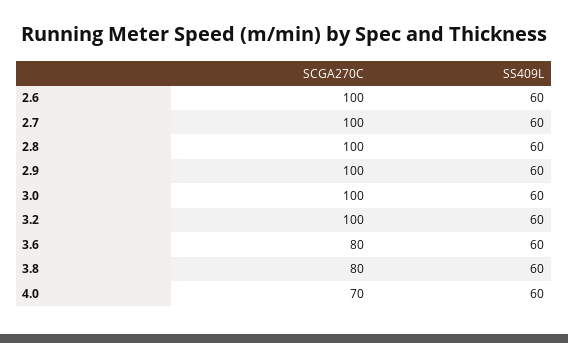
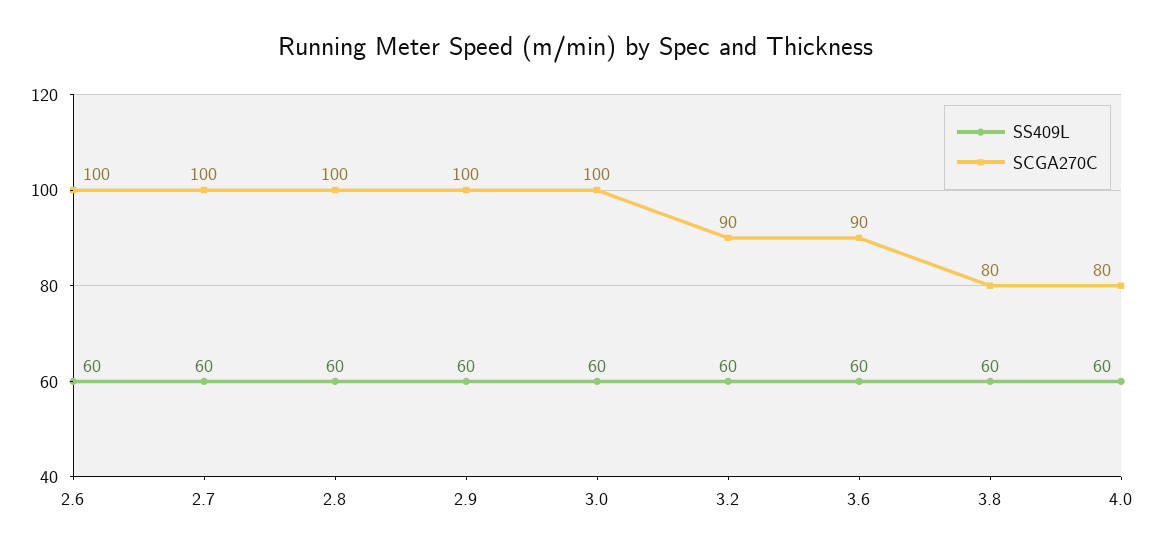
SCGA270C, 3.2: 100 -> 90
SCGA270C, 3.6: 80 -> 90
SCGA270C, 4.0: 70 -> 80

